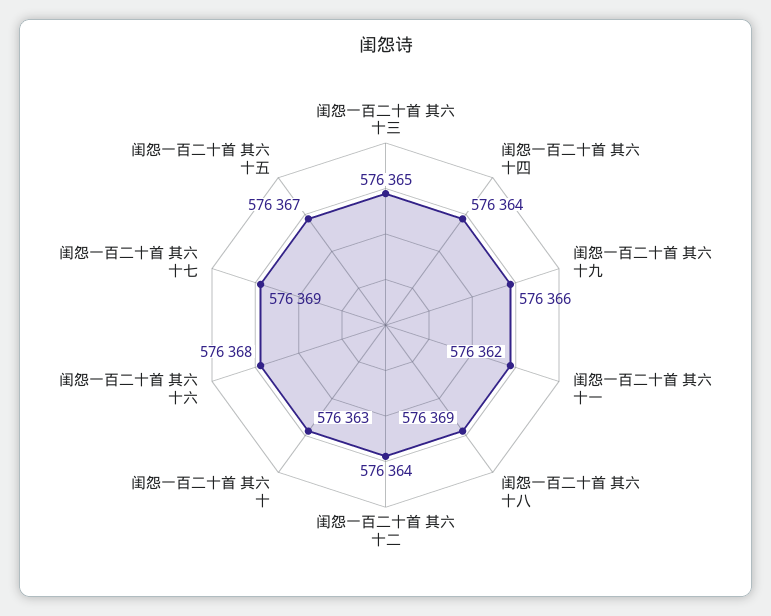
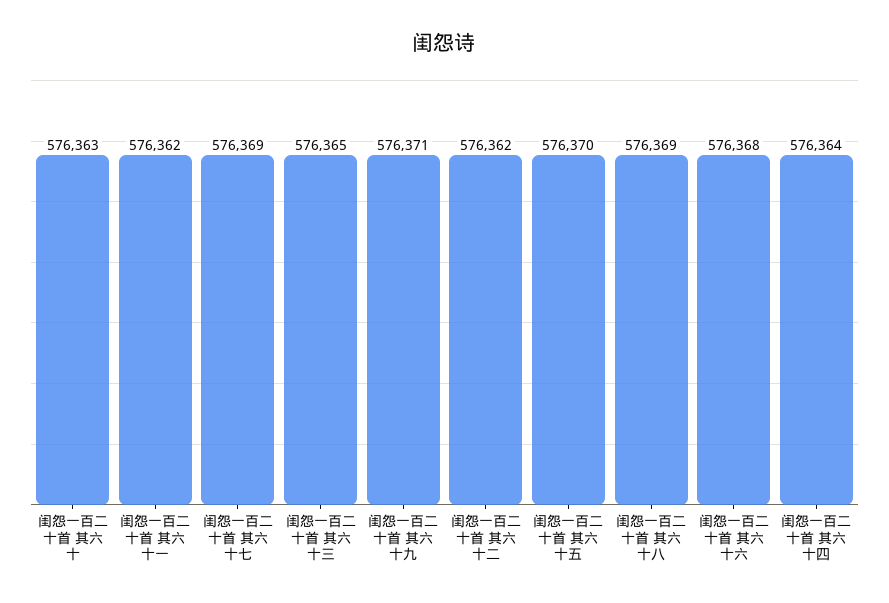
闺怨一百二十首 其六十九: 576366 -> 576371
闺怨一百二十首 其六十二: 576364 -> 576362
闺怨一百二十首 其六十五: 576367 -> 576370

